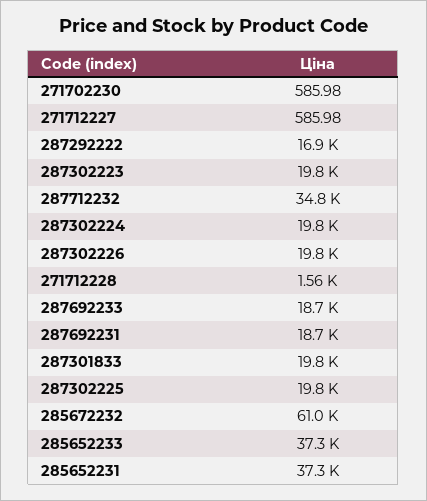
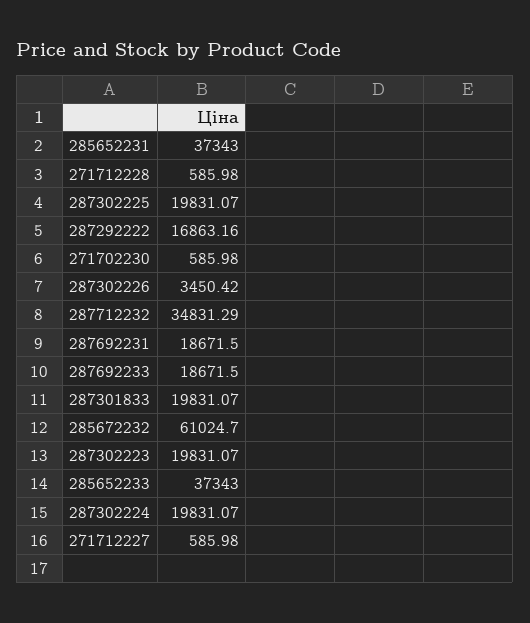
287302226: 19800 -> 3450.42
271712228: 1560 -> 585.98

